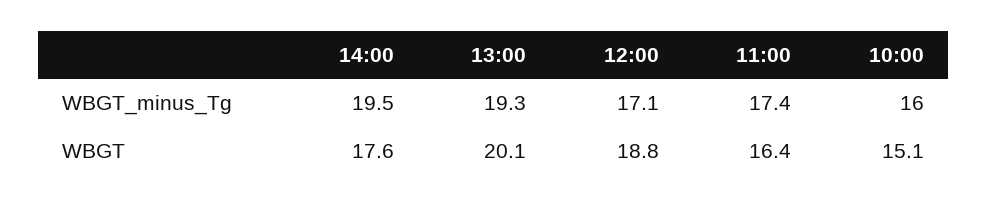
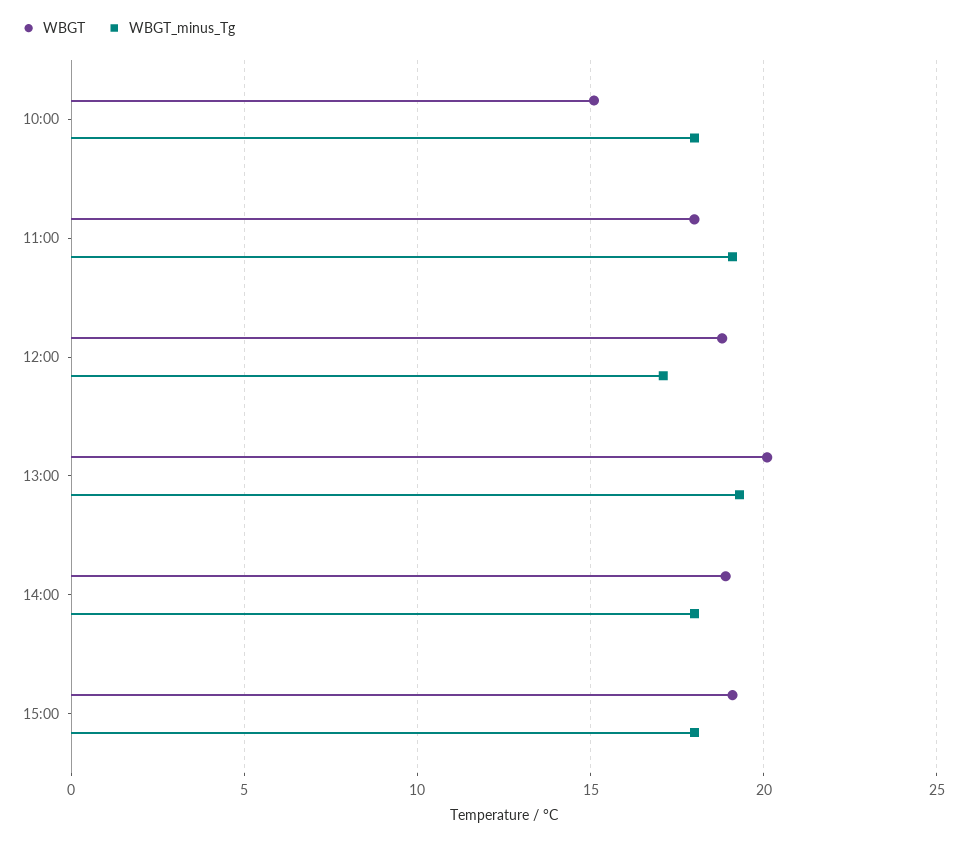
WBGT_minus_Tg, 14:00: 19.5 -> 18
WBGT_minus_Tg, 11:00: 17.4 -> 19
WBGT_minus_Tg, 10:00: 16 -> 18
WBGT, 14:00: 17.6 -> 19
WBGT, 11:00: 16.4 -> 18
WBGT, 15:00: none -> 19
WBGT_minus_Tg, 15:00: none -> 18

